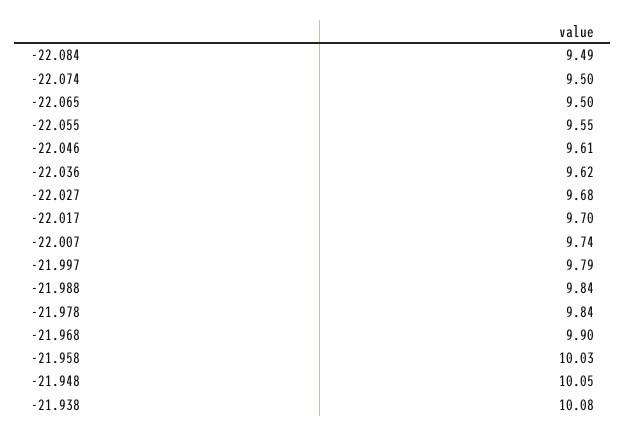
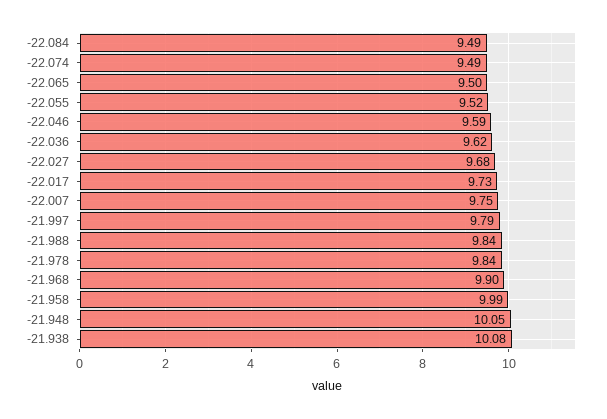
-22.074: 9.5 -> 9.49
-22.055: 9.55 -> 9.52
-22.046: 9.61 -> 9.59
-22.017: 9.7 -> 9.73
-22.007: 9.74 -> 9.75
-21.958: 10.03 -> 9.99

